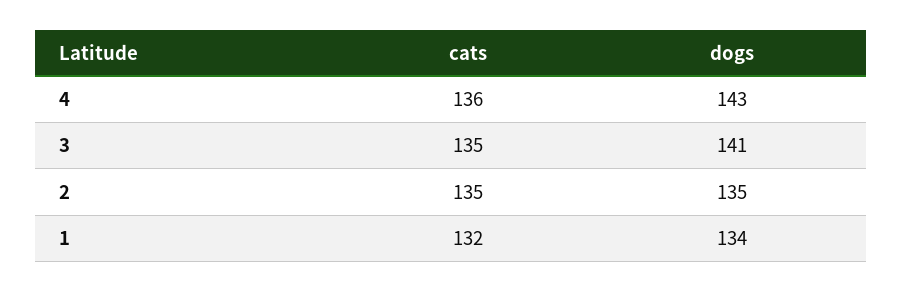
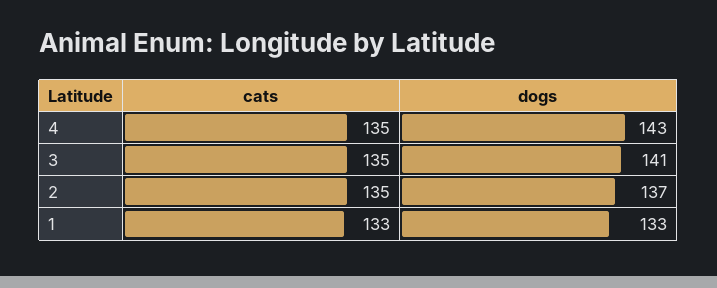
cats, 4: 136 -> 135
dogs, 2: 135 -> 137
cats, 1: 132 -> 133
dogs, 1: 134 -> 133

